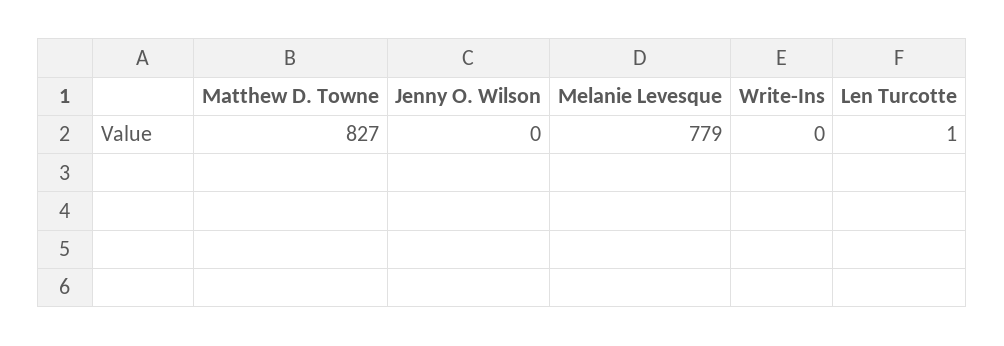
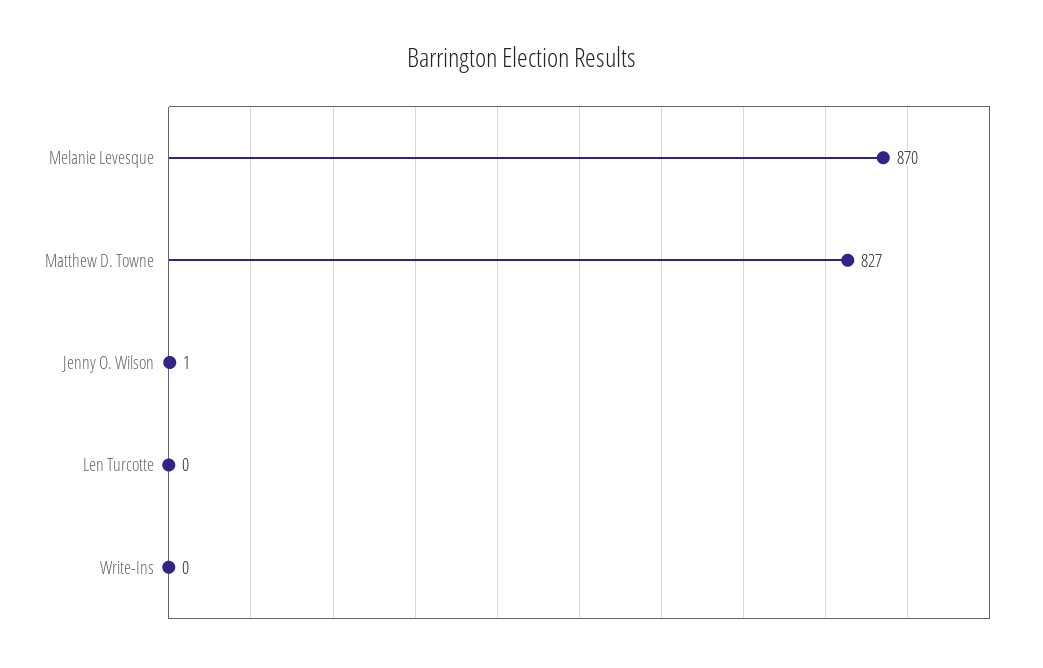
Jenny O. Wilson: 0 -> 1
Melanie Levesque: 779 -> 870
Len Turcotte: 1 -> 0

